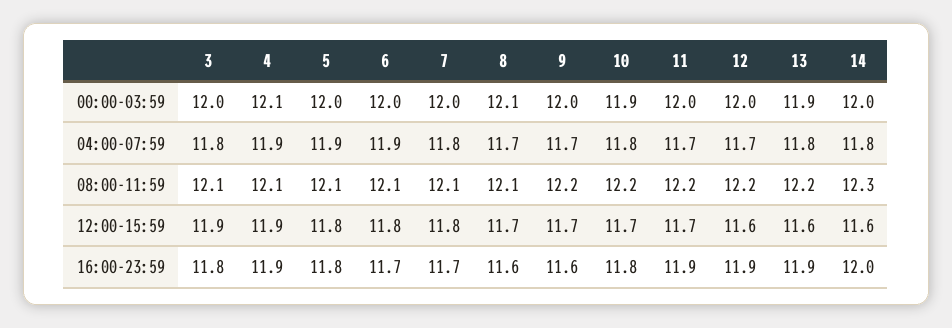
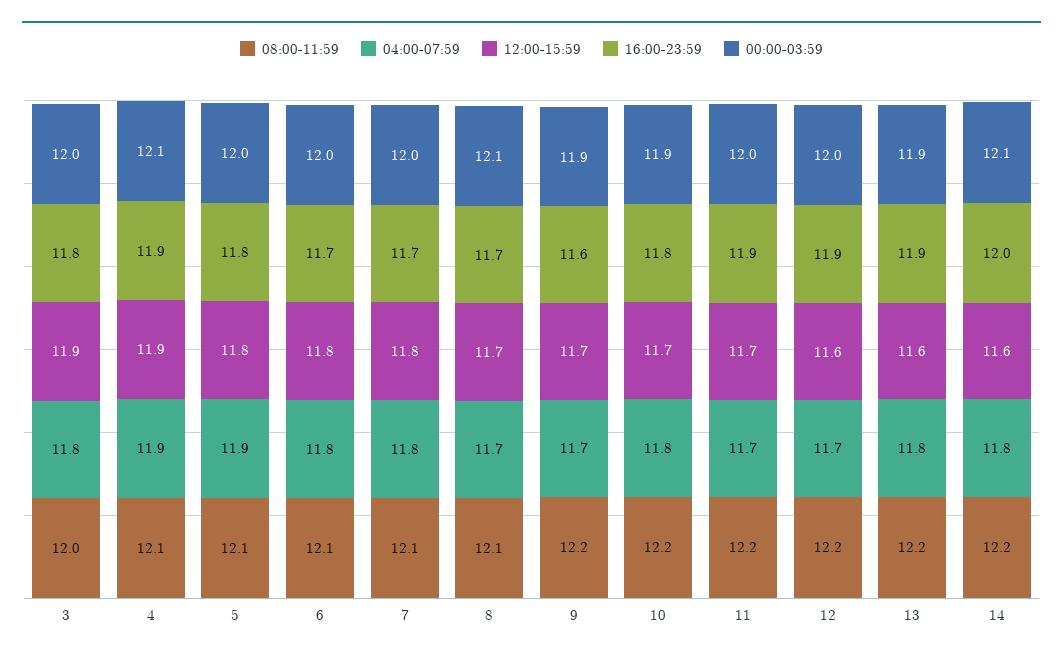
00:00-03:59, 9: 12 -> 11.9
00:00-03:59, 14: 12 -> 12.1
04:00-07:59, 6: 11.9 -> 11.8
08:00-11:59, 3: 12.1 -> 12
08:00-11:59, 14: 12.3 -> 12.2
16:00-23:59, 8: 11.6 -> 11.7

